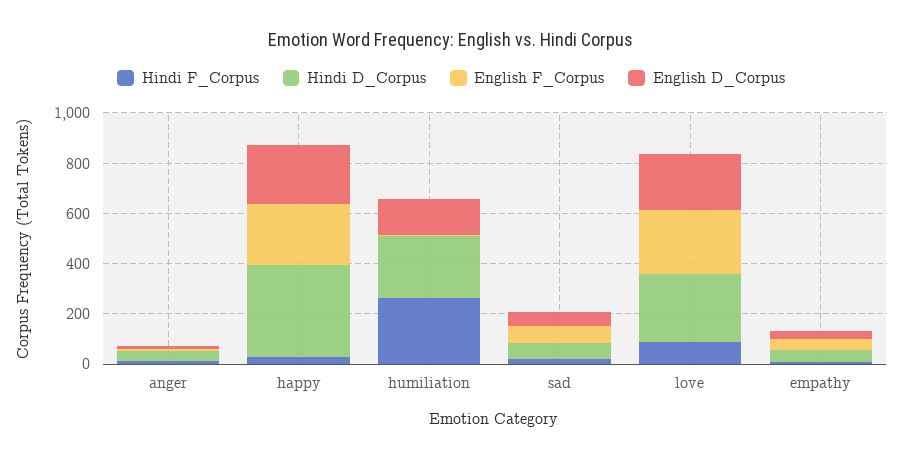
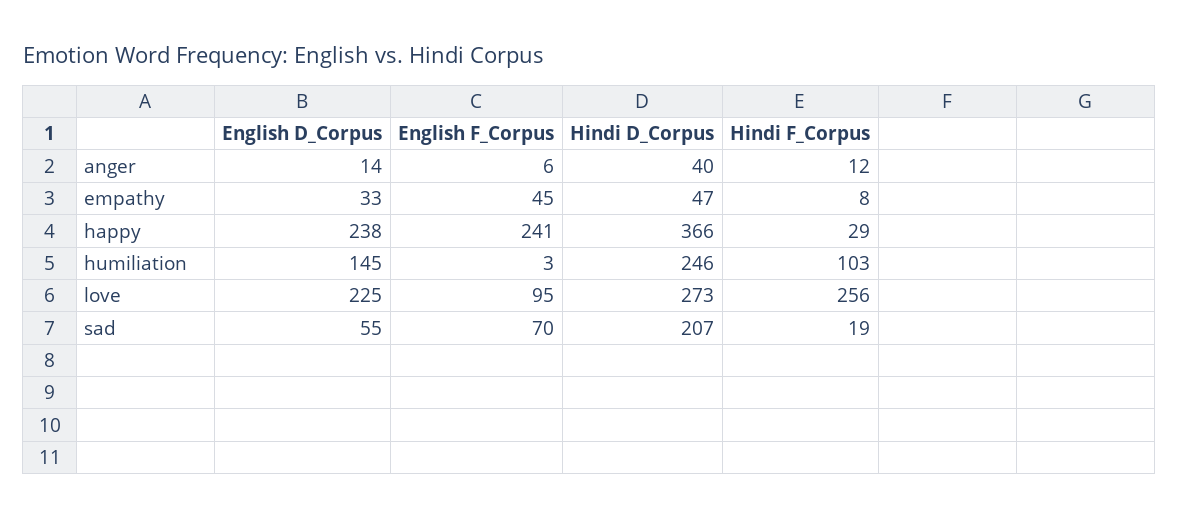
Hindi F_Corpus, humiliation: 250 -> 103
Hindi D_Corpus, sad: 50 -> 207
Hindi F_Corpus, love: 100 -> 256
English F_Corpus, love: 250 -> 95

